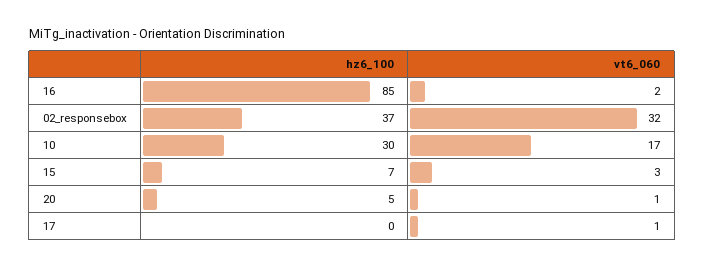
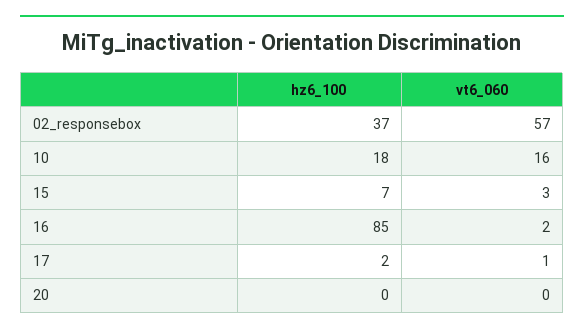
vt6_060, 02_responsebox: 32 -> 57
hz6_100, 10: 30 -> 18
vt6_060, 10: 17 -> 16
hz6_100, 20: 5 -> 0
vt6_060, 20: 1 -> 0
hz6_100, 17: 0 -> 2

